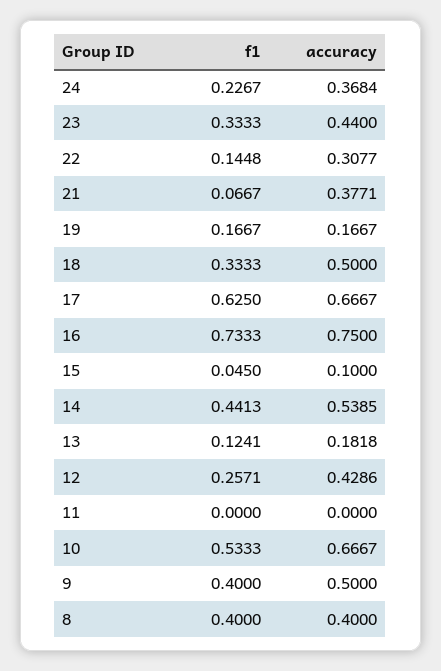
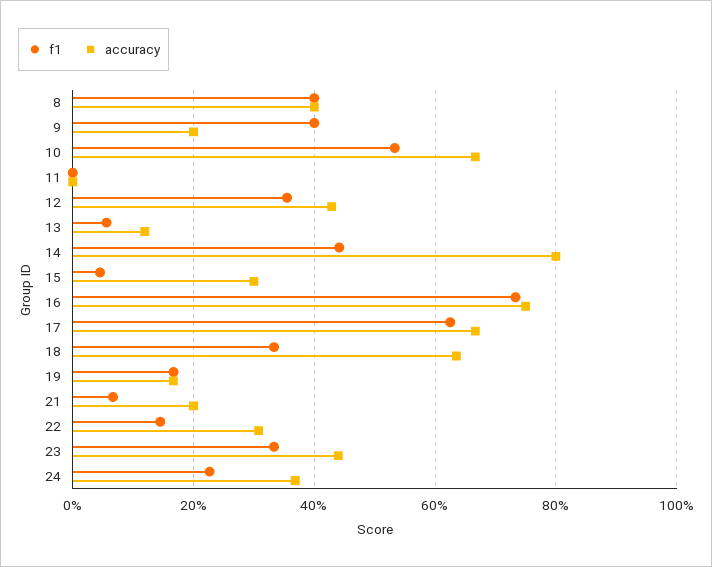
accuracy, 21: 0.3771 -> 0.2
accuracy, 18: 0.5 -> 0.64
accuracy, 15: 0.1 -> 0.3
accuracy, 14: 0.5385 -> 0.8
f1, 13: 0.1241 -> 0.06
accuracy, 13: 0.1818 -> 0.12
f1, 12: 0.2571 -> 0.36
accuracy, 9: 0.5 -> 0.2

